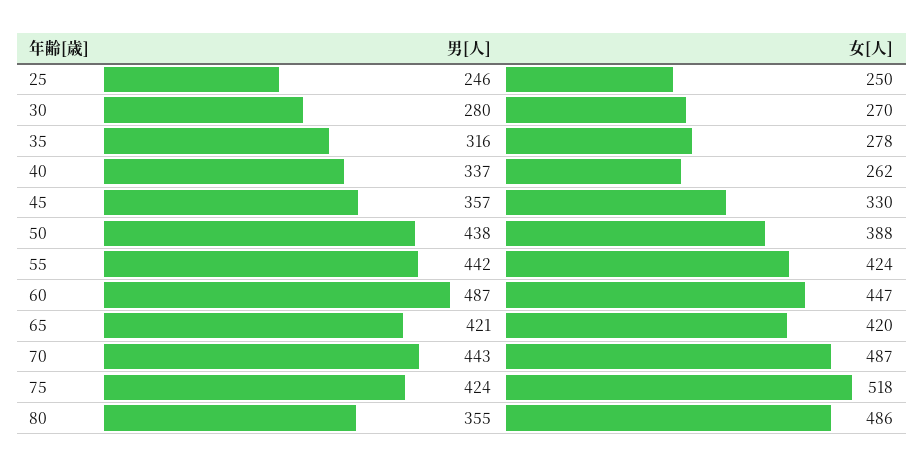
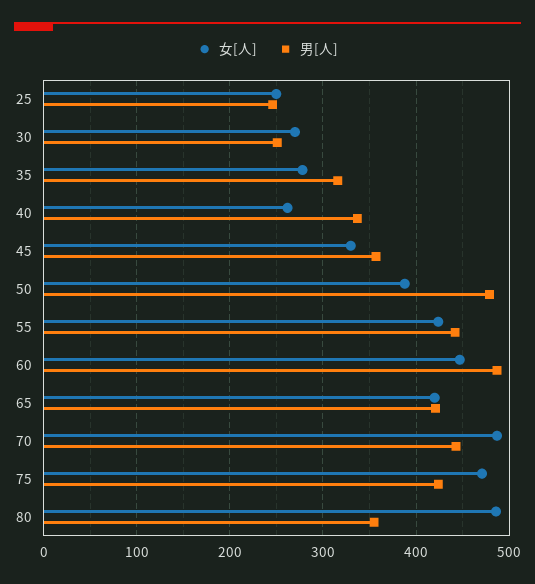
男[人], 30: 280 -> 250
男[人], 50: 438 -> 480
女[人], 75: 518 -> 470

